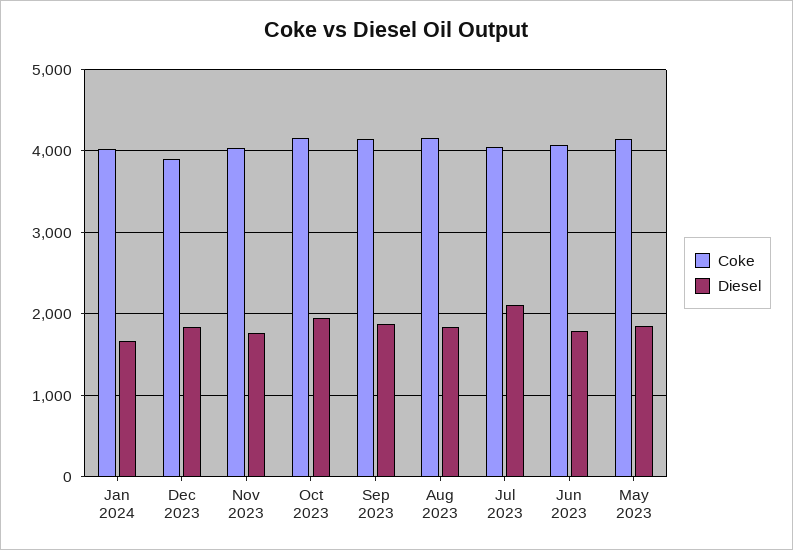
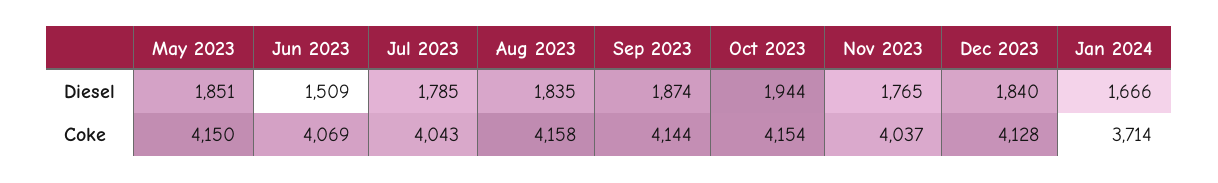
Coke, Jan 2024: 4000 -> 3714
Coke, Dec 2023: 3900 -> 4128
Diesel, Jul 2023: 2100 -> 1785
Diesel, Jun 2023: 1800 -> 1509

